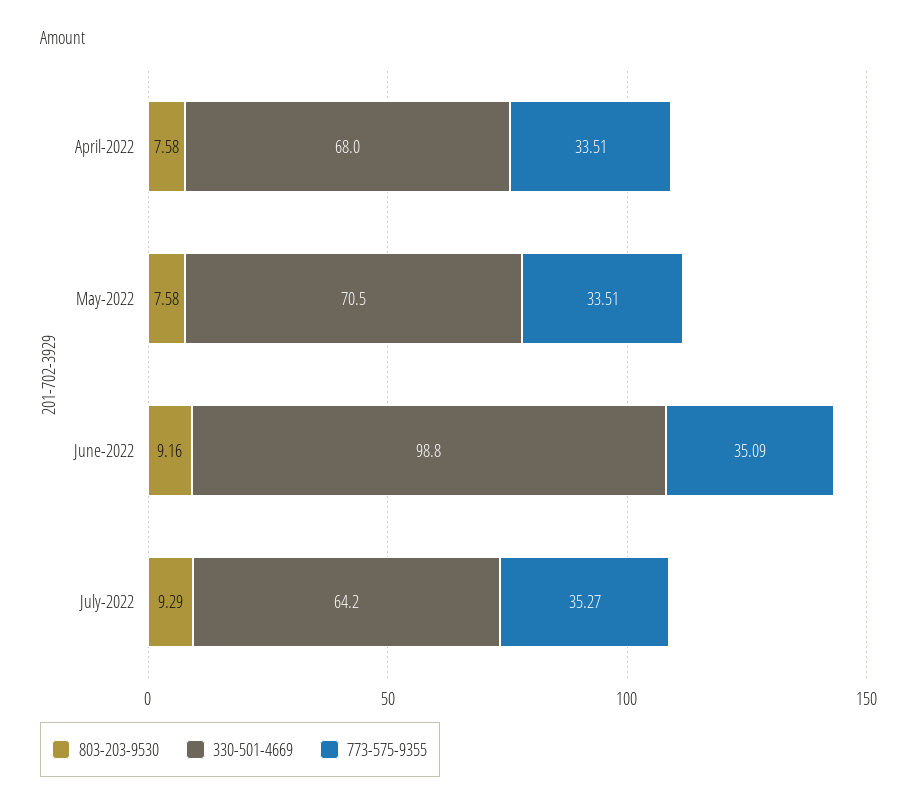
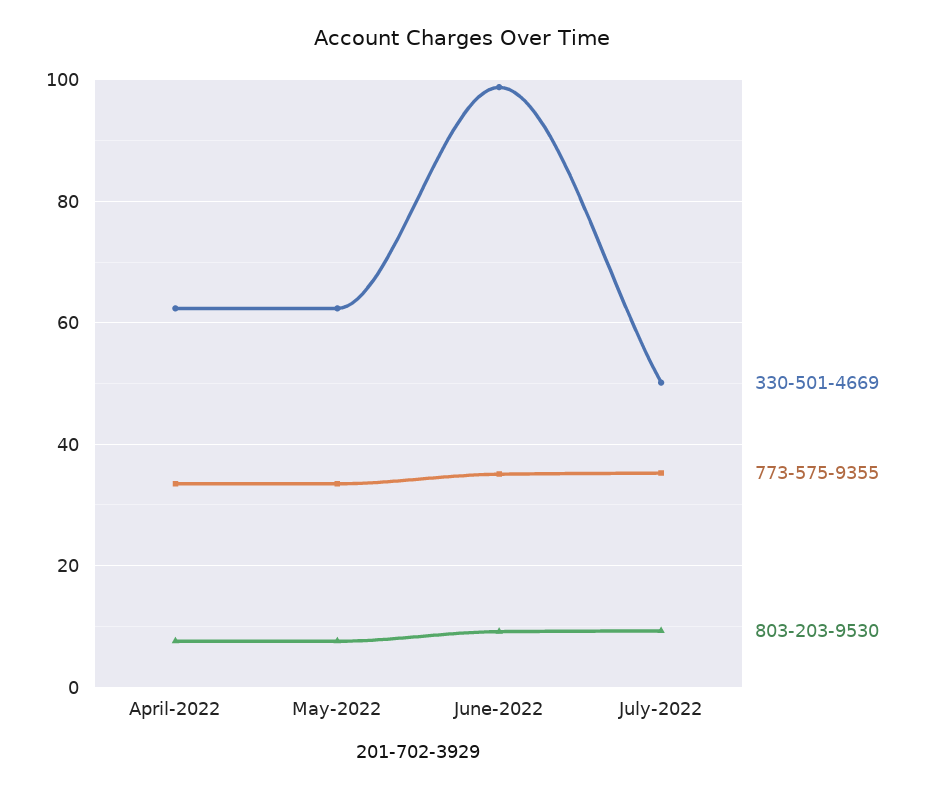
330-501-4669, April-2022: 68 -> 62
330-501-4669, May-2022: 70.5 -> 62
330-501-4669, July-2022: 64.2 -> 50

